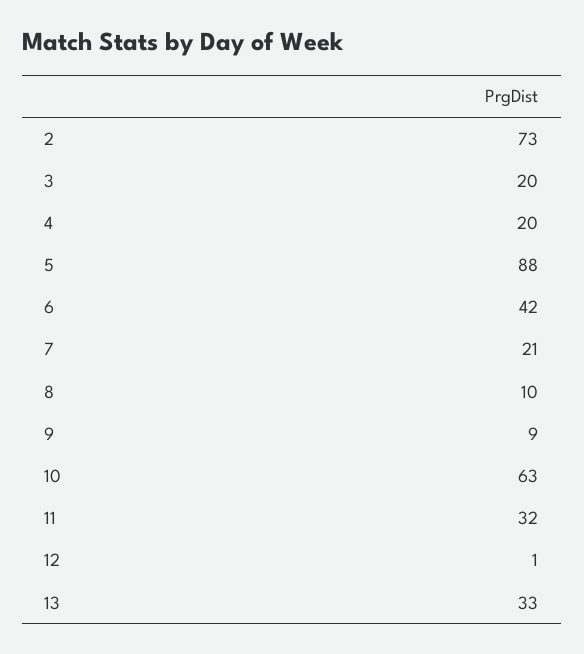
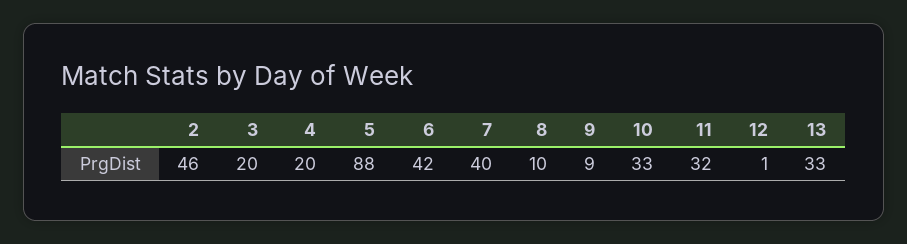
2: 73 -> 46
7: 21 -> 40
10: 63 -> 33

